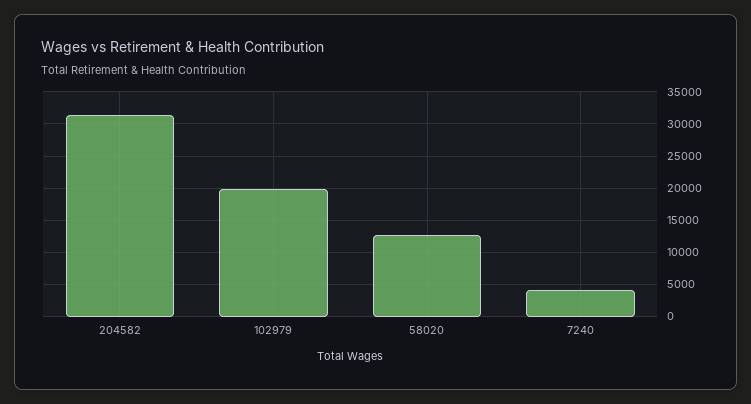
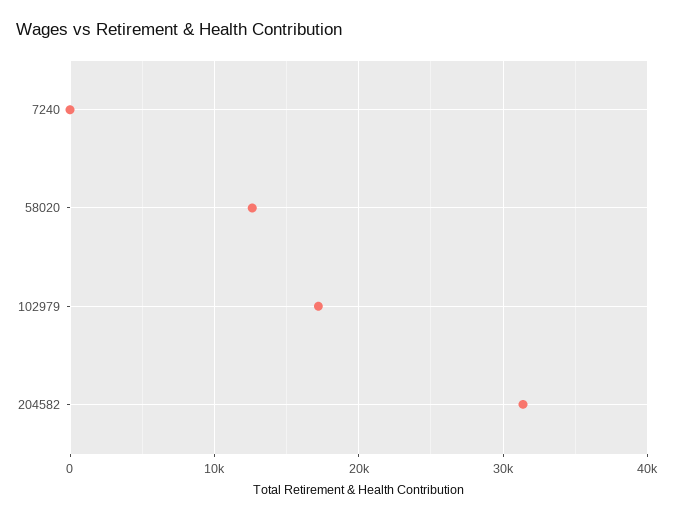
102979: 20000 -> 17000
7240: 4000 -> 0

